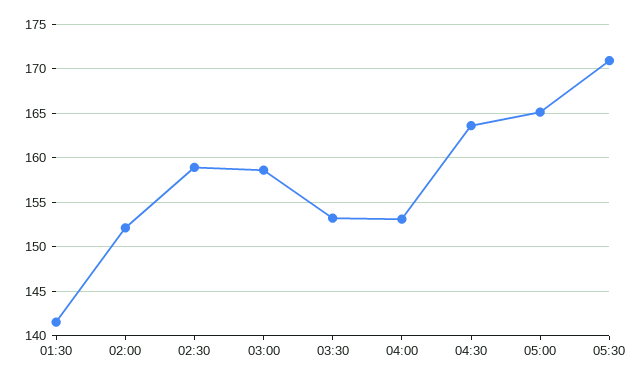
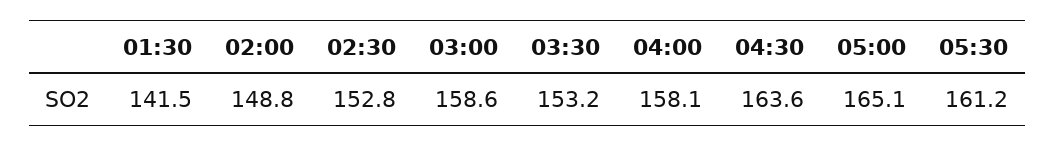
02:00: 152 -> 148.8
02:30: 159 -> 152.8
04:00: 153 -> 158.1
05:30: 171 -> 161.2

